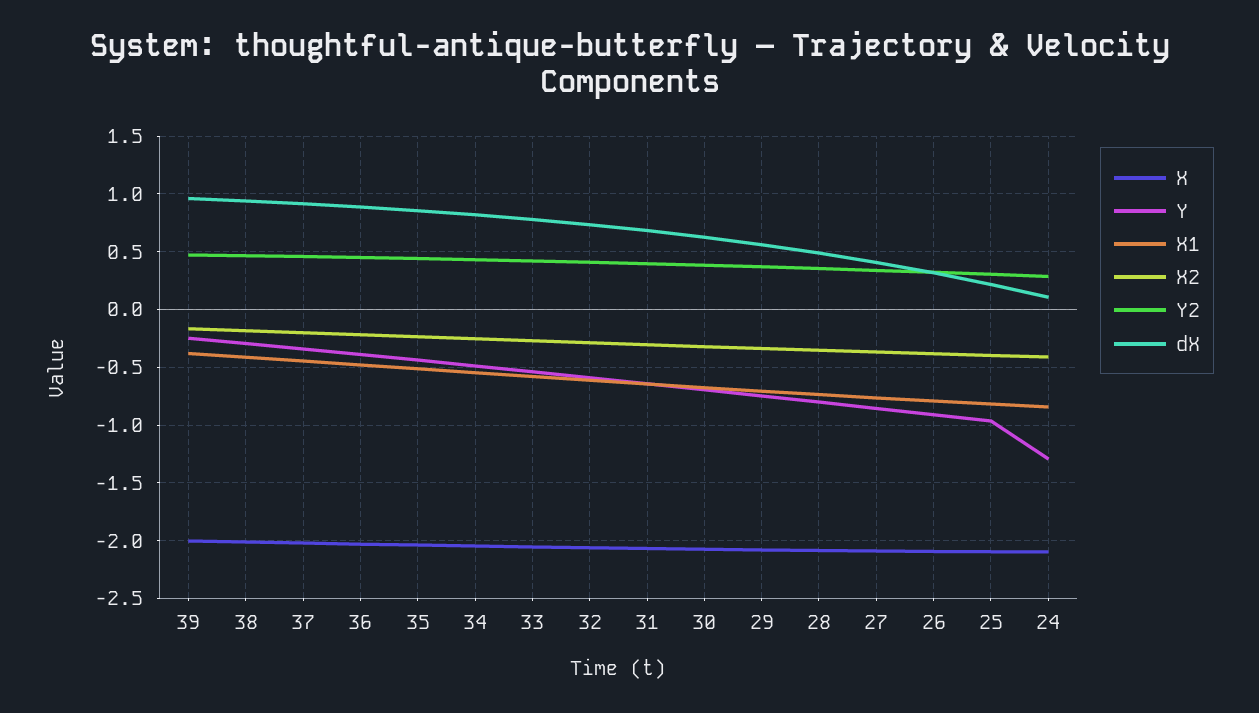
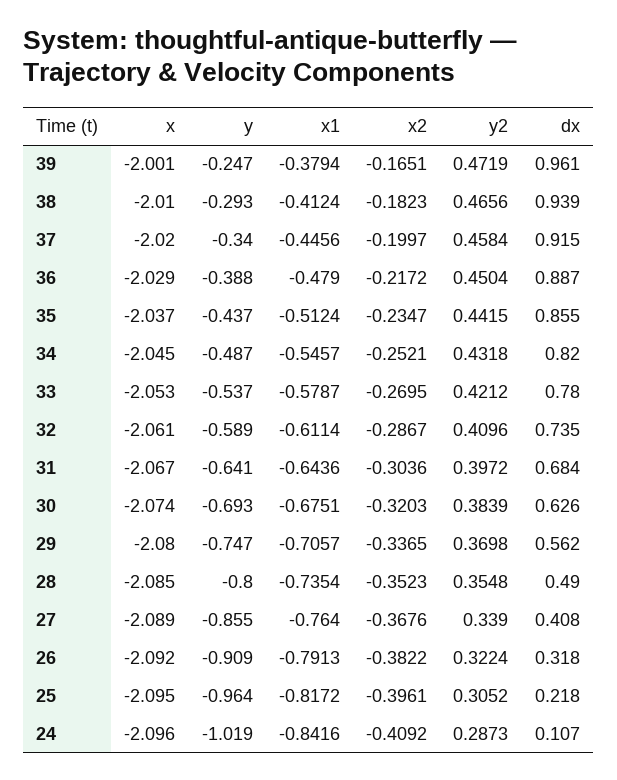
Y, 24: -1.3 -> -1.019

